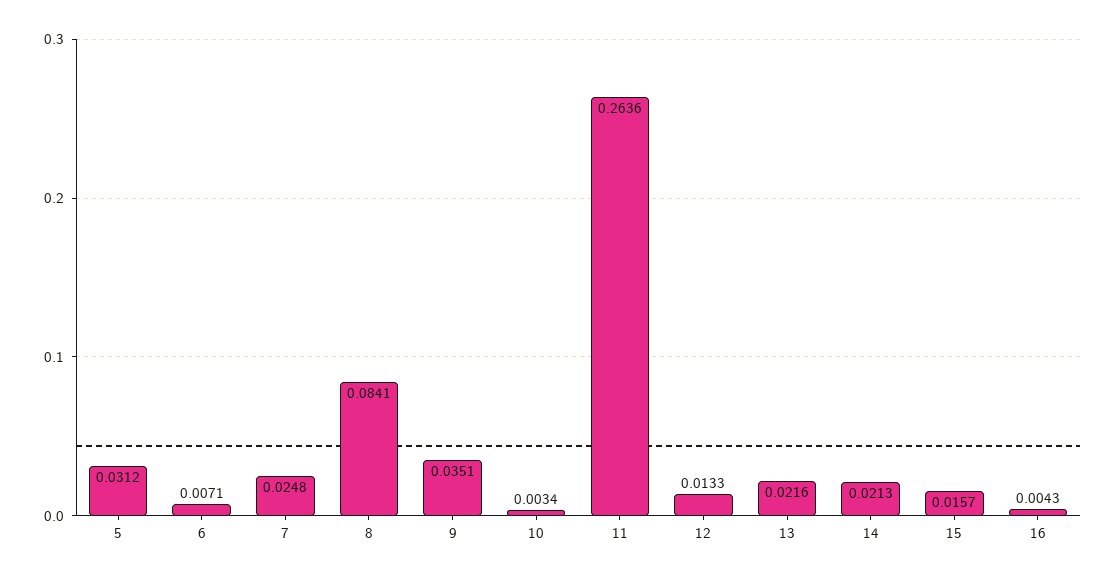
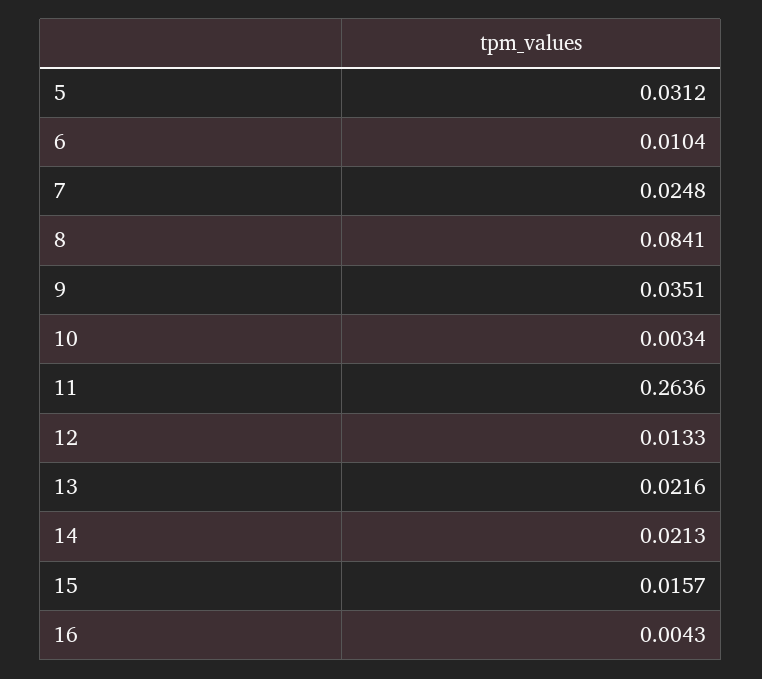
6: 0.0071 -> 0.0104

